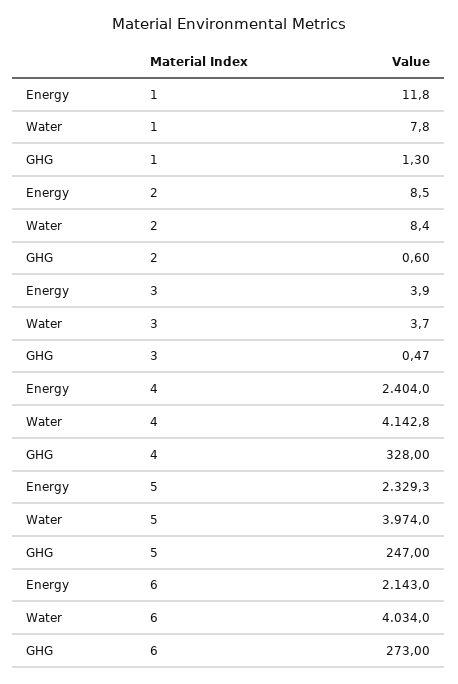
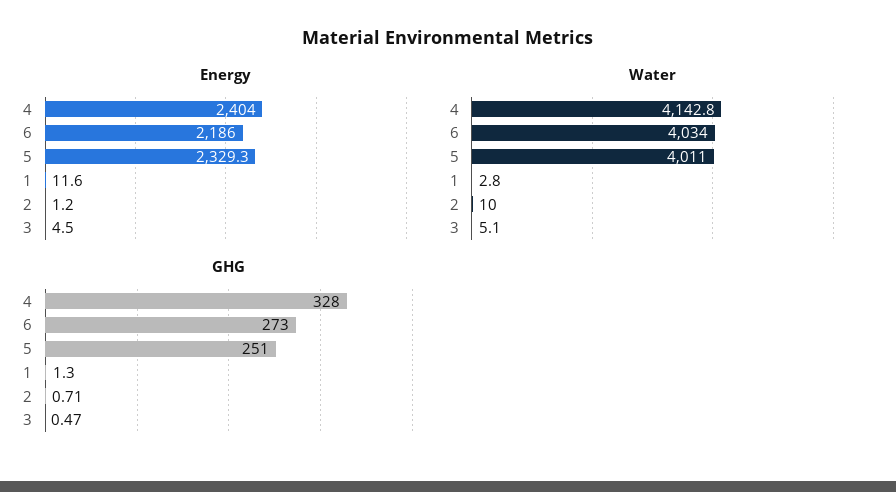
Energy, 1: 11.8 -> 11.6
Water, 1: 7.8 -> 2.8
Energy, 2: 8.5 -> 1.2
Water, 2: 8.4 -> 10
GHG, 2: 0.6 -> 0.71
Energy, 3: 3.9 -> 4.5
Water, 3: 3.7 -> 5.1
Water, 5: 3974 -> 4011
GHG, 5: 247 -> 251
Energy, 6: 2143 -> 2186

